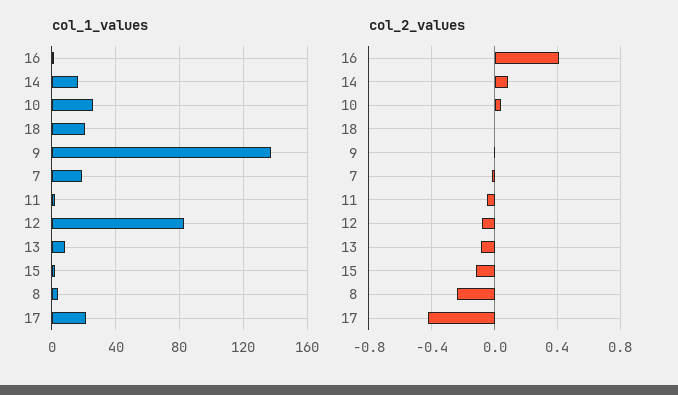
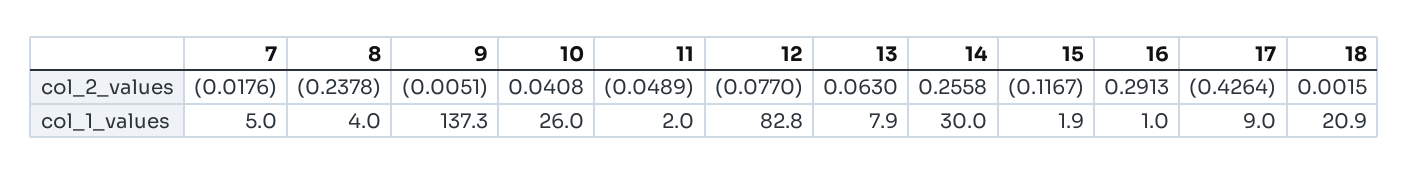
col_1_values, 14: 15 -> 30
col_1_values, 7: 20 -> 5
col_1_values, 17: 20 -> 9
col_2_values, 16: 0.4 -> 0.2913
col_2_values, 14: 0.1 -> 0.2558
col_2_values, 13: -0.1 -> 0.063

